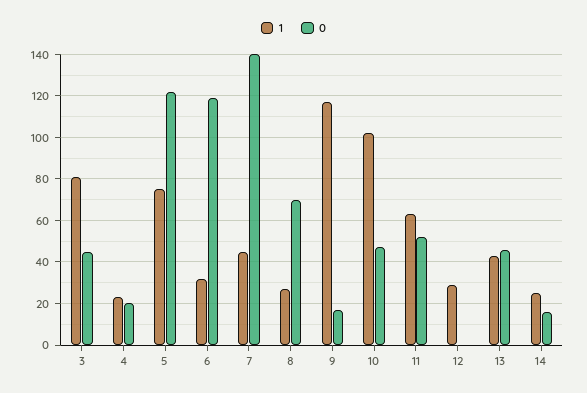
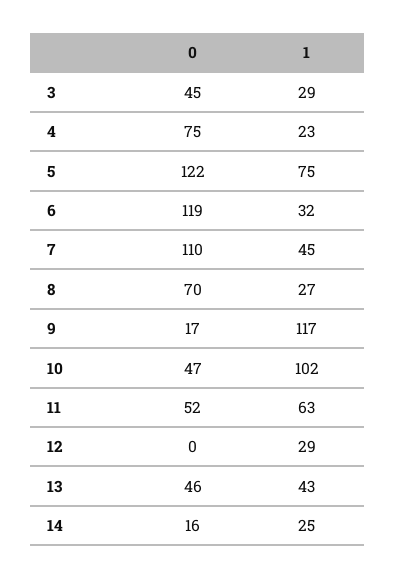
1, 3: 80 -> 29
0, 4: 20 -> 75
0, 7: 140 -> 110

